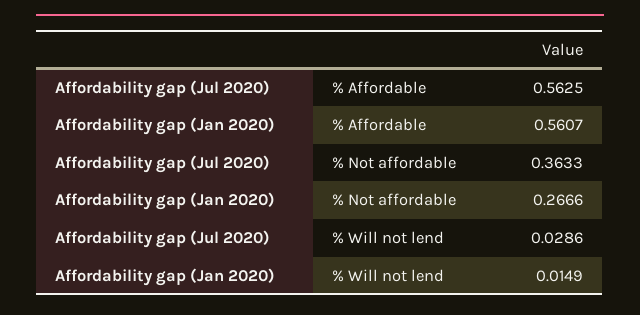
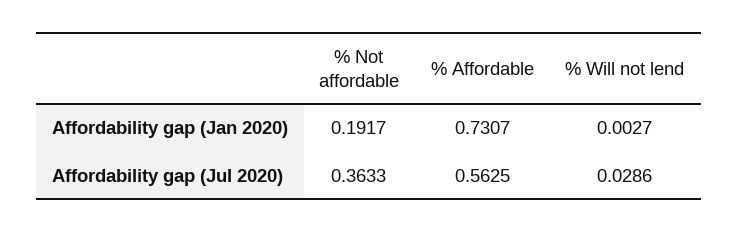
Affordability gap (Jan 2020), % Affordable: 0.5607 -> 0.7307
Affordability gap (Jan 2020), % Not affordable: 0.2666 -> 0.1917
Affordability gap (Jan 2020), % Will not lend: 0.0149 -> 0.0027

